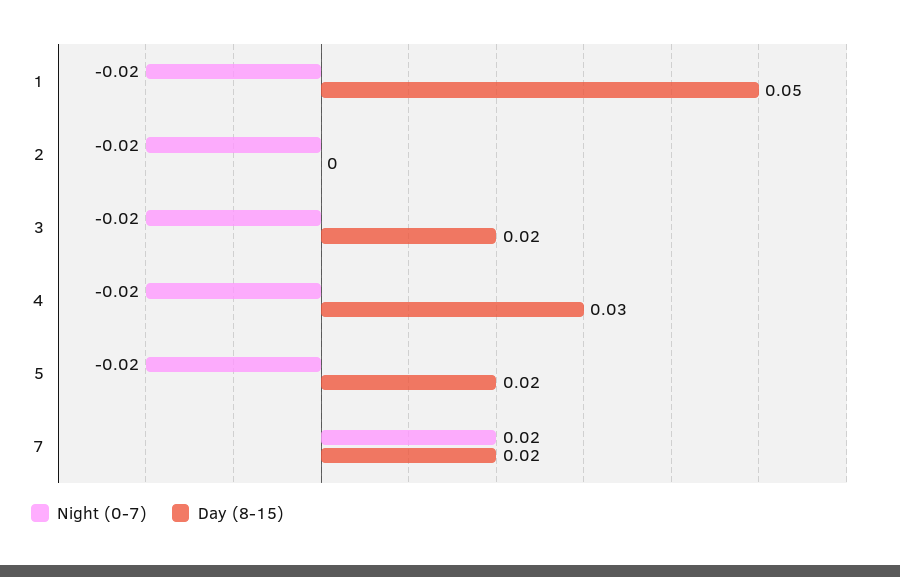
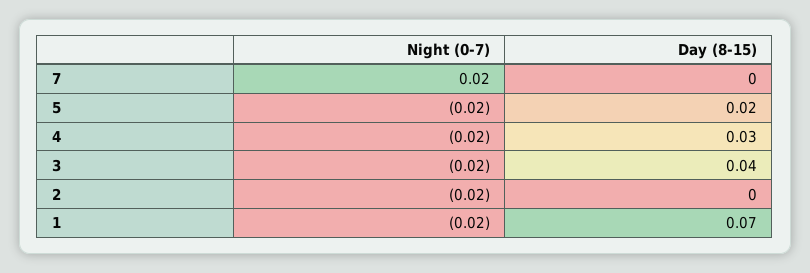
Day (8-15), 1: 0.05 -> 0.07
Day (8-15), 3: 0.02 -> 0.04
Day (8-15), 7: 0.02 -> 0

